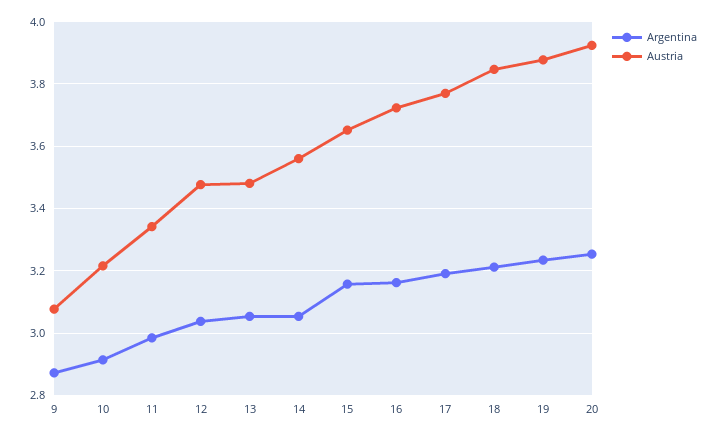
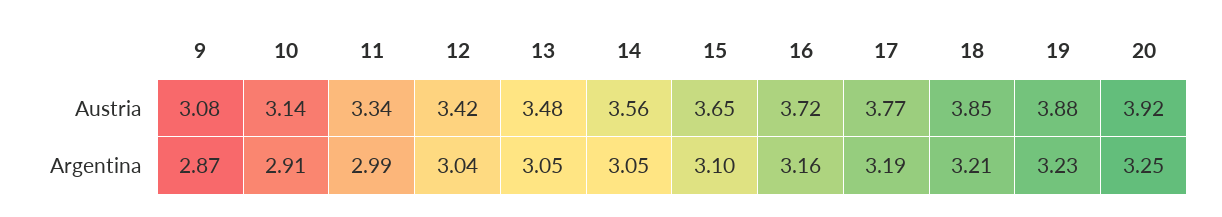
Austria, 10: 3.22 -> 3.14
Austria, 12: 3.48 -> 3.42
Argentina, 15: 3.16 -> 3.1

